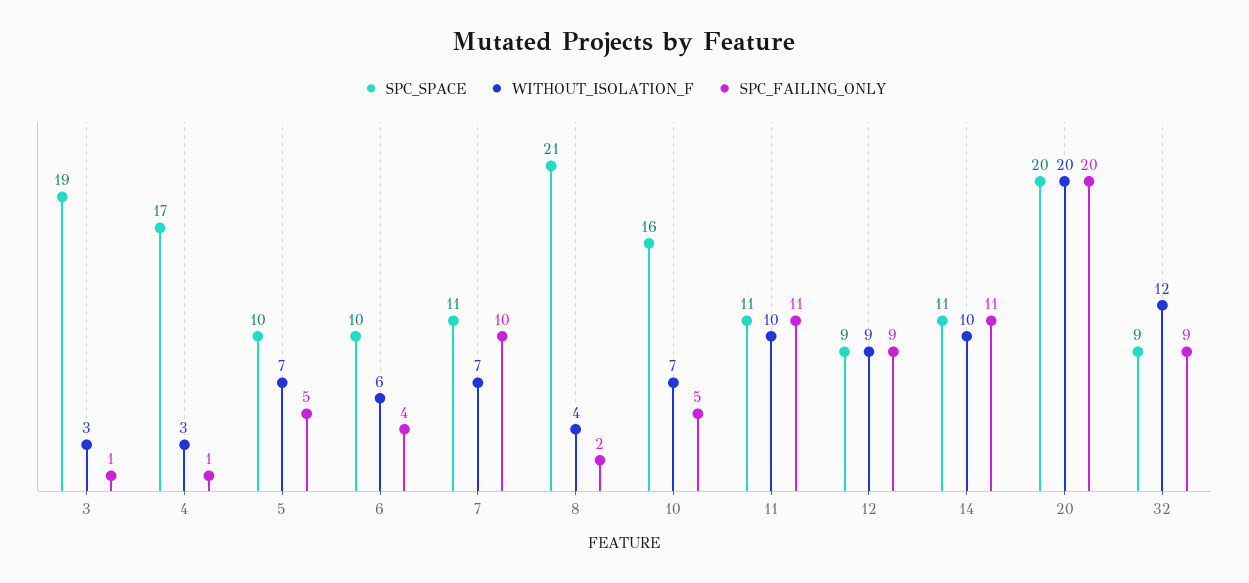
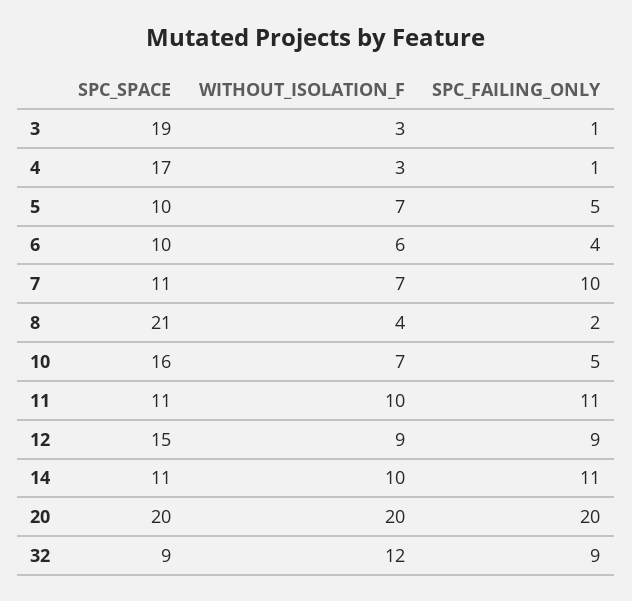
SPC_SPACE, 12: 9 -> 15

